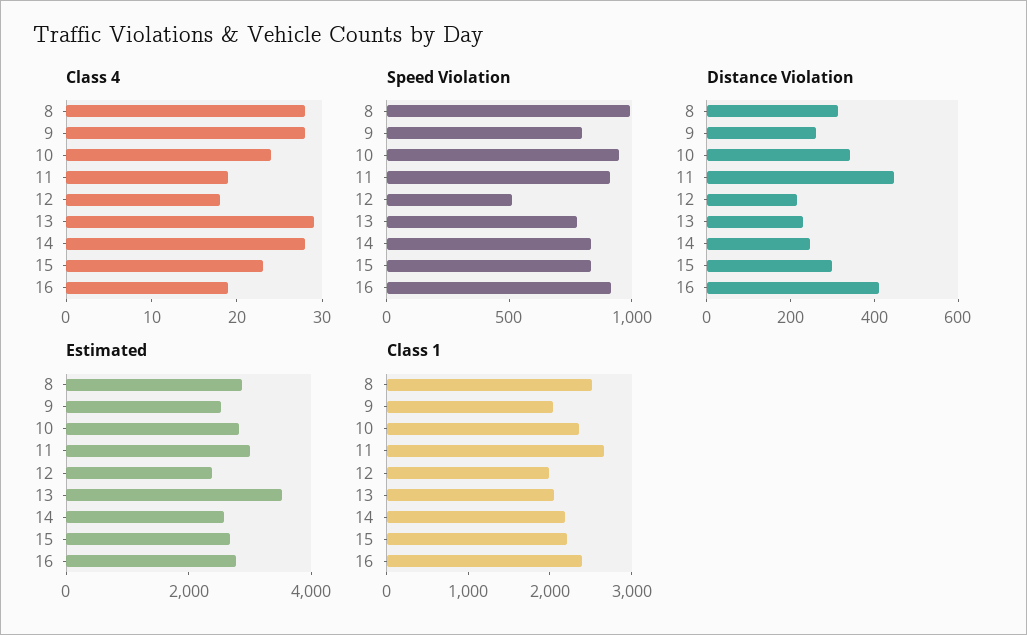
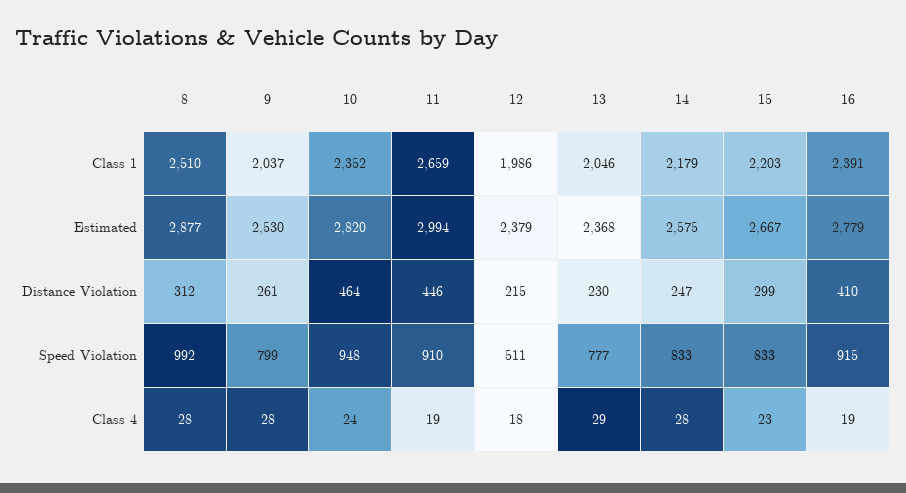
Distance Violation, 10: 350 -> 464
Estimated, 13: 3500 -> 2368

